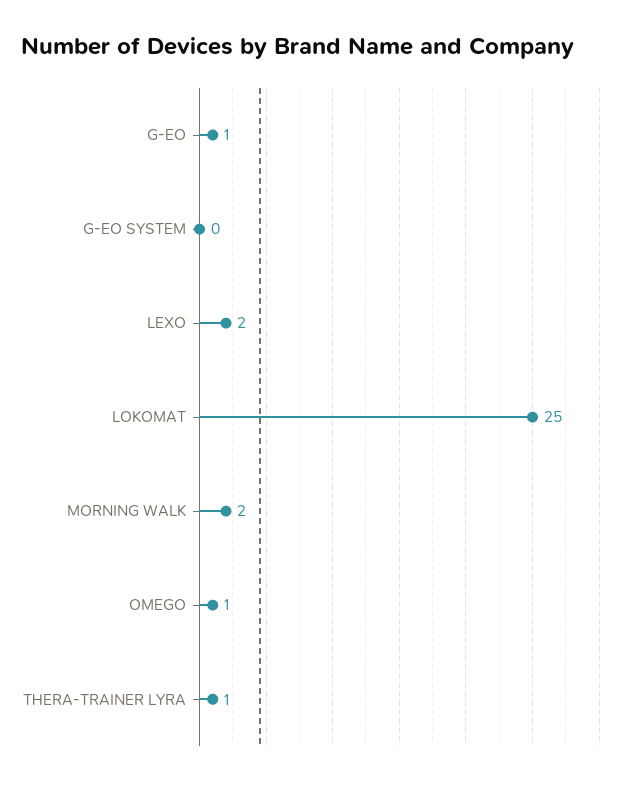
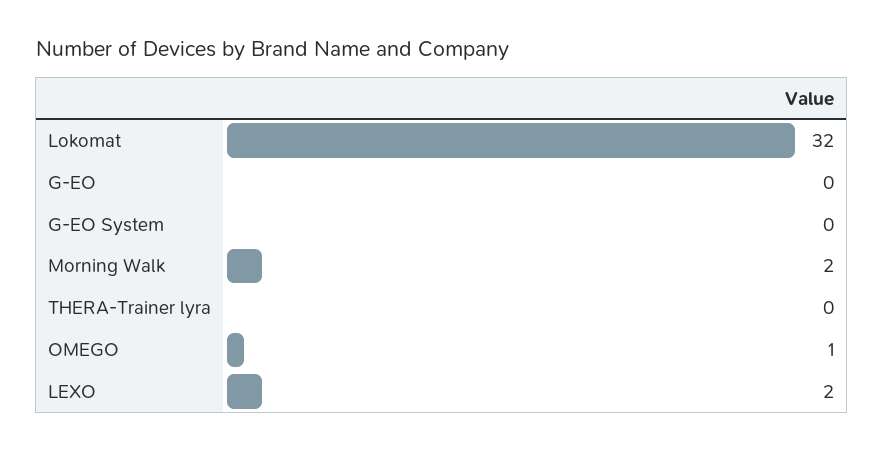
G-EO: 1 -> 0
LOKOMAT: 25 -> 32
THERA-TRAINER LYRA: 1 -> 0

